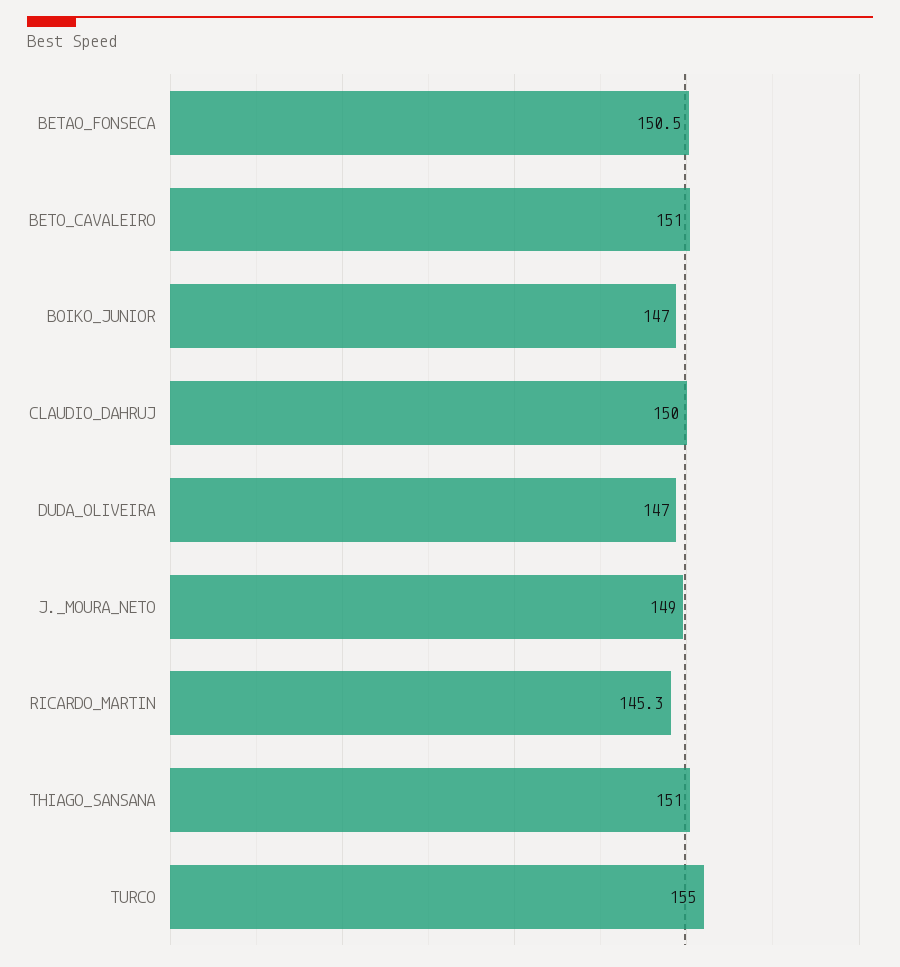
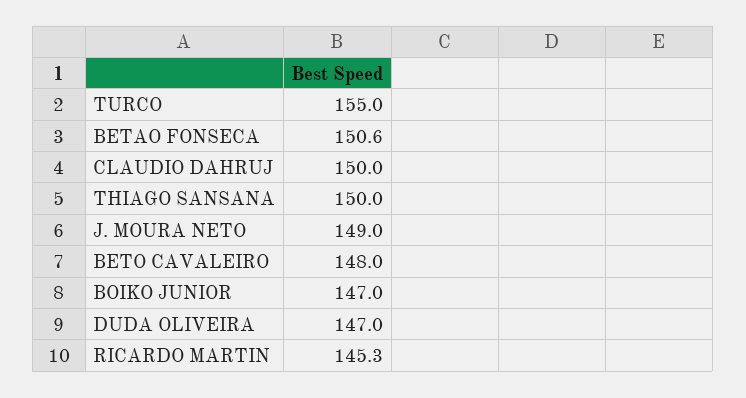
BETAO_FONSECA: 150.5 -> 150.6
BETO_CAVALEIRO: 151 -> 148
THIAGO_SANSANA: 151 -> 150

